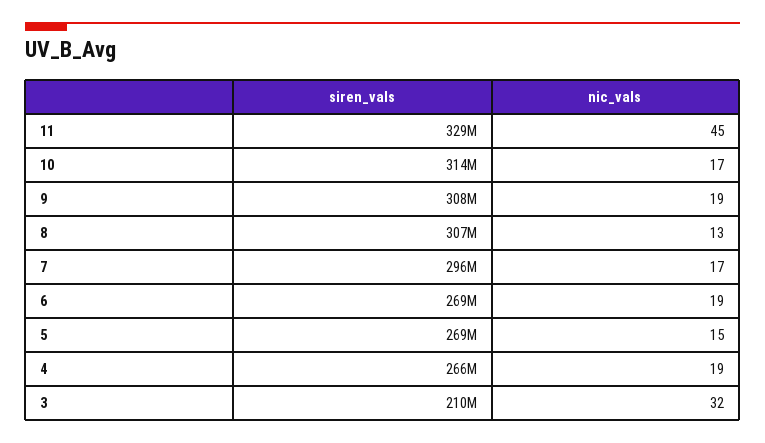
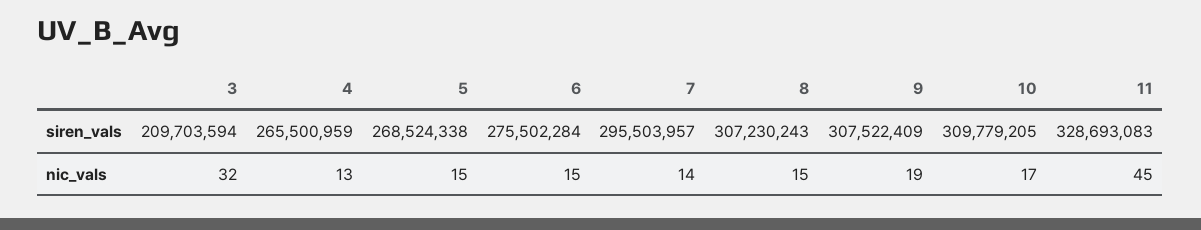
siren_vals, 10: 314000000 -> 309779205
nic_vals, 8: 13 -> 15
nic_vals, 7: 17 -> 14
siren_vals, 6: 269000000 -> 275502284
nic_vals, 6: 19 -> 15
nic_vals, 4: 19 -> 13

